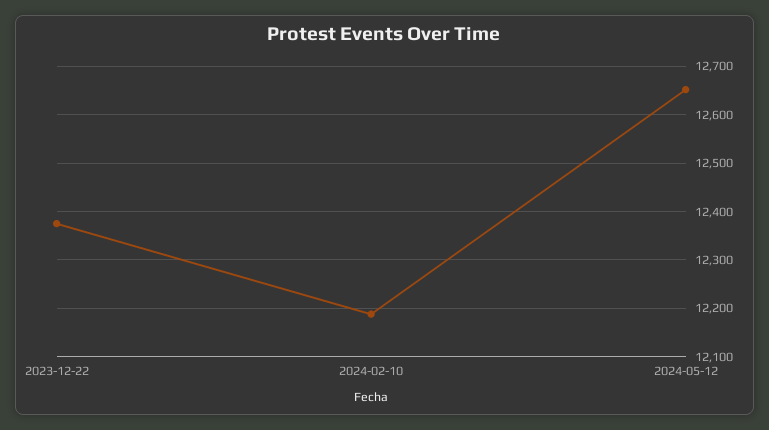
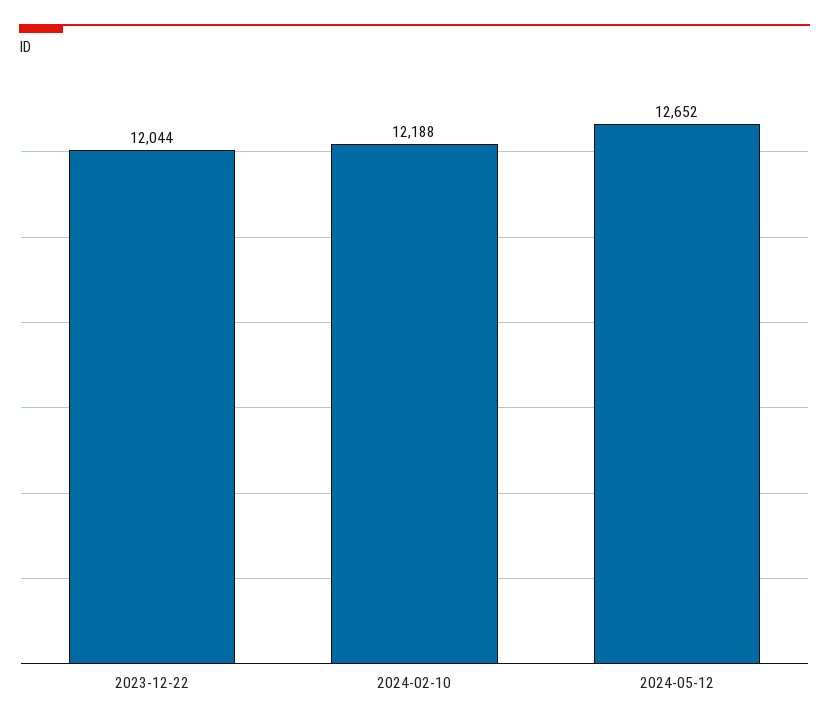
2023-12-22: 12380 -> 12044

